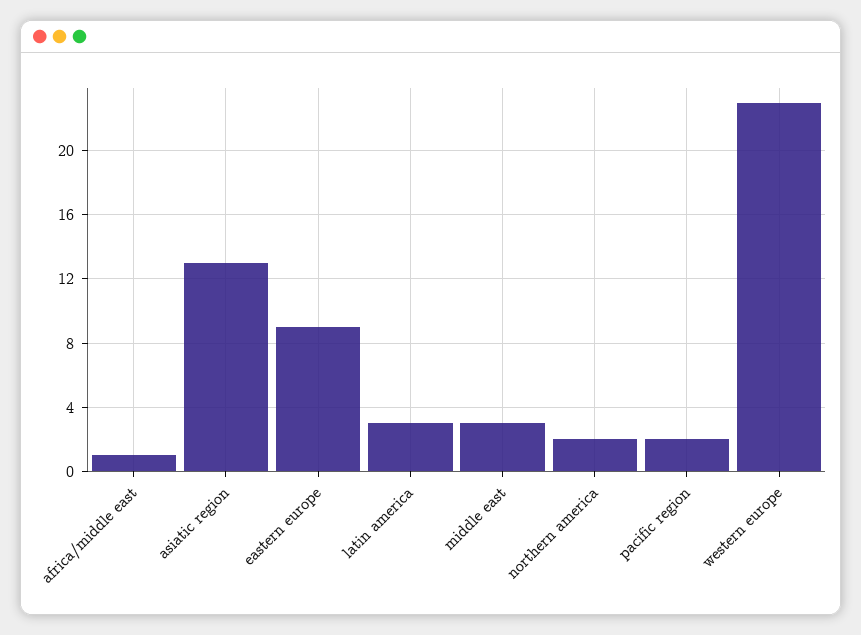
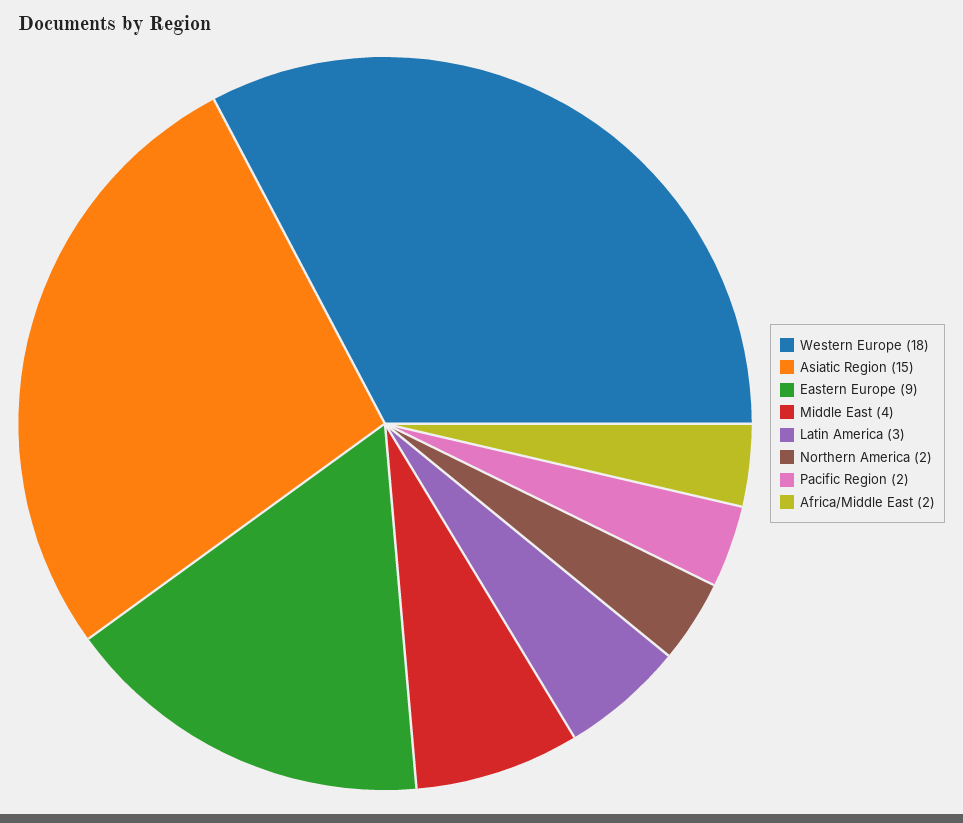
africa/middle east: 1 -> 2
asiatic region: 13 -> 15
middle east: 3 -> 4
western europe: 23 -> 18

